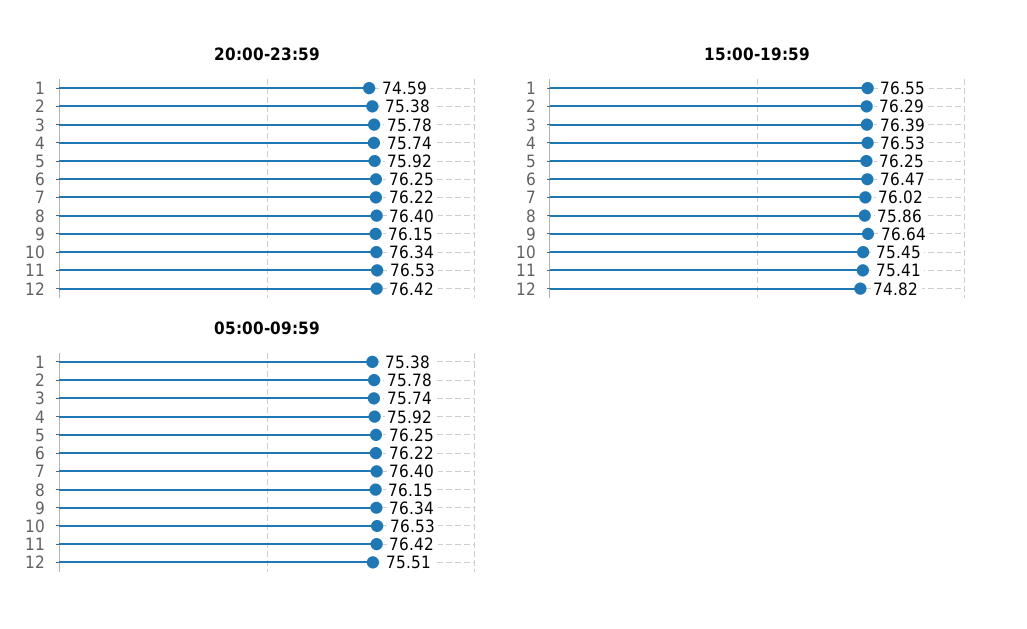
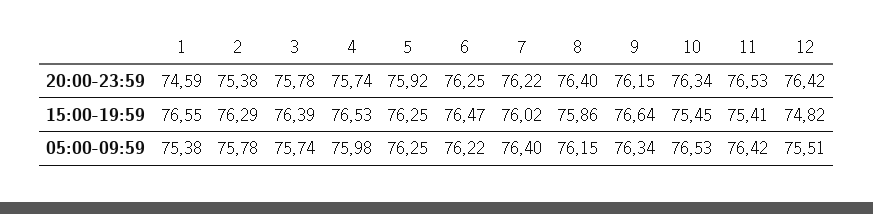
05:00-09:59, 4: 75.92 -> 75.98

